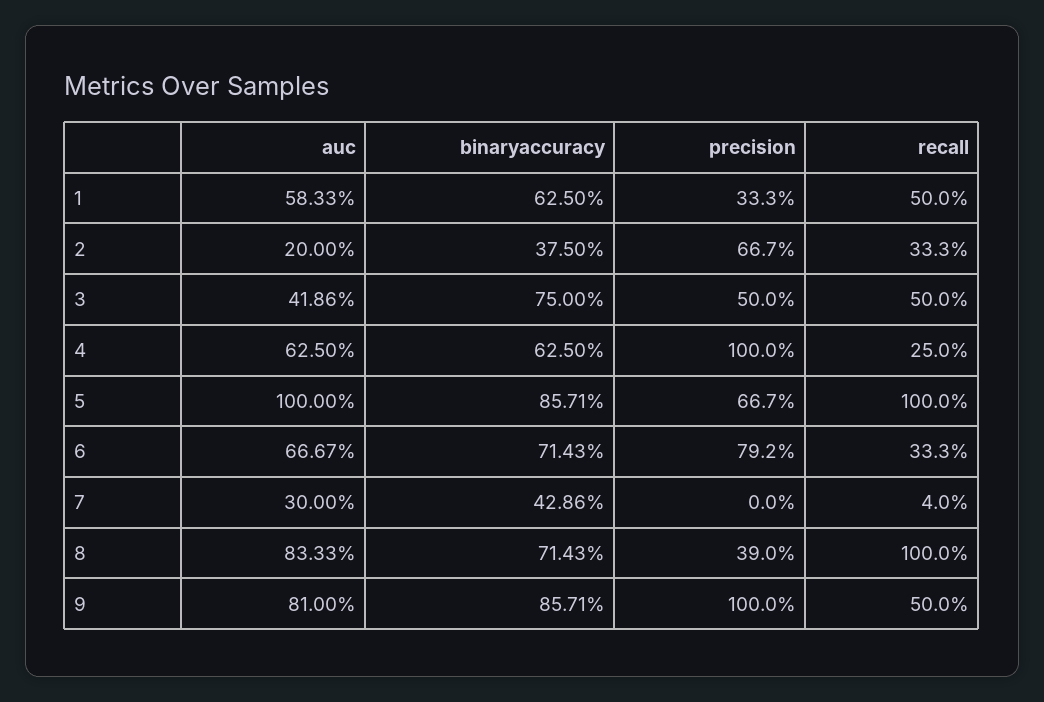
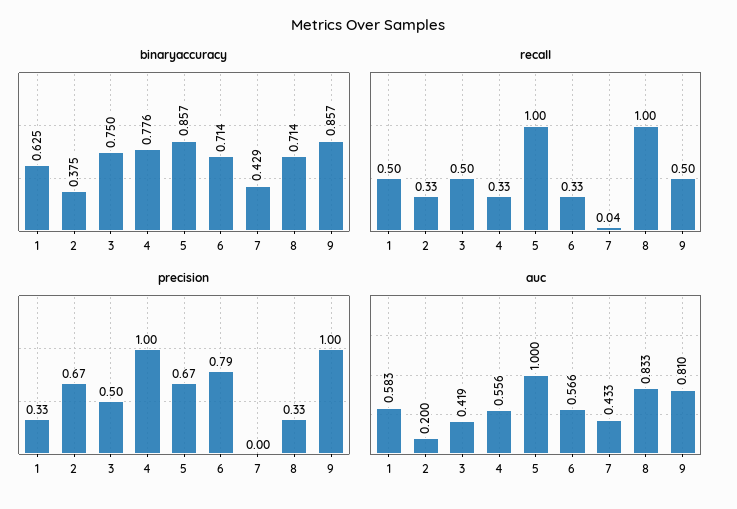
auc, 4: 0.625 -> 0.556
binaryaccuracy, 4: 0.625 -> 0.776
recall, 4: 0.25 -> 0.33
auc, 6: 0.6667 -> 0.566
auc, 7: 0.3 -> 0.433
precision, 8: 0.39 -> 0.33

